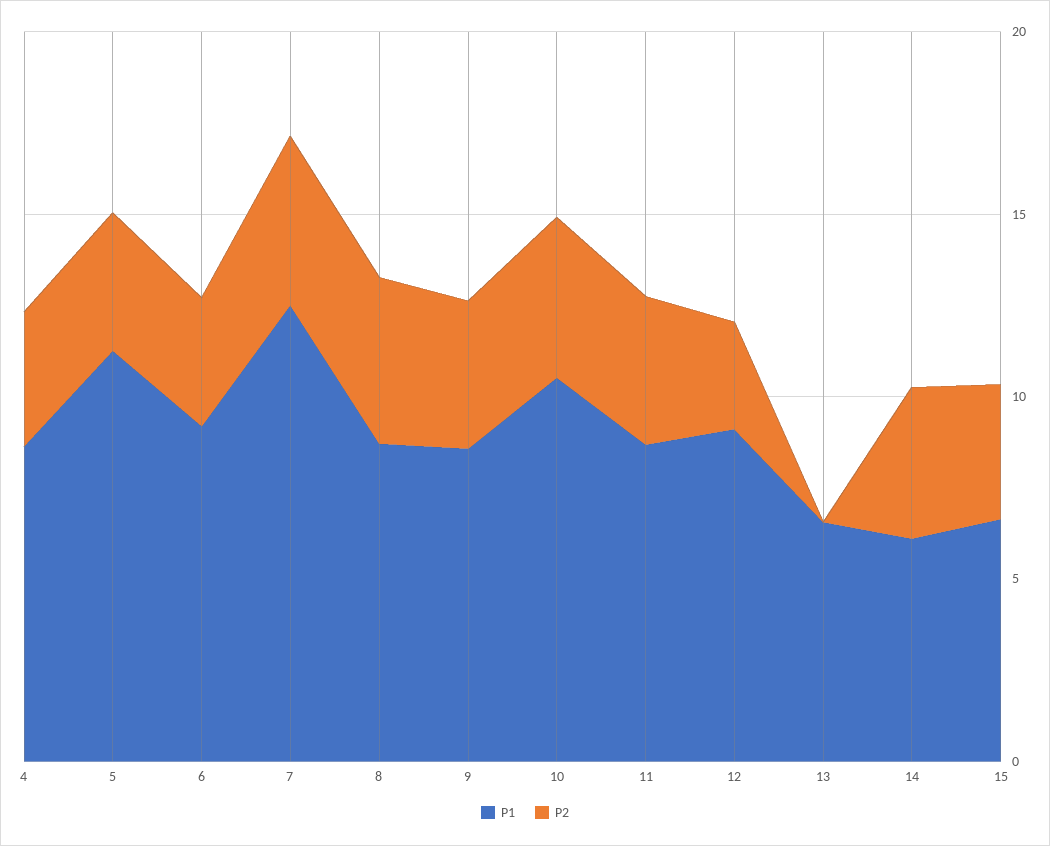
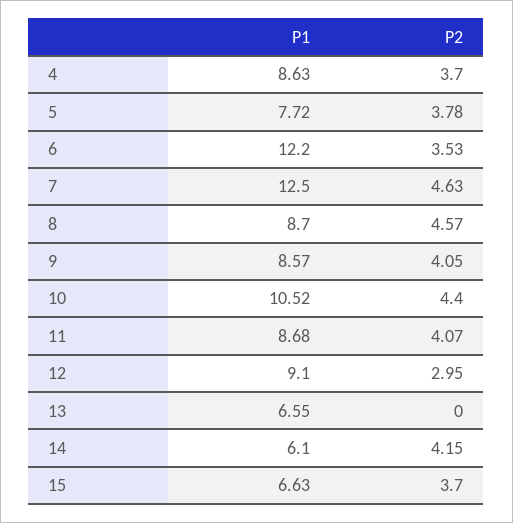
P1, 5: 11 -> 7.72
P1, 6: 9 -> 12.2

